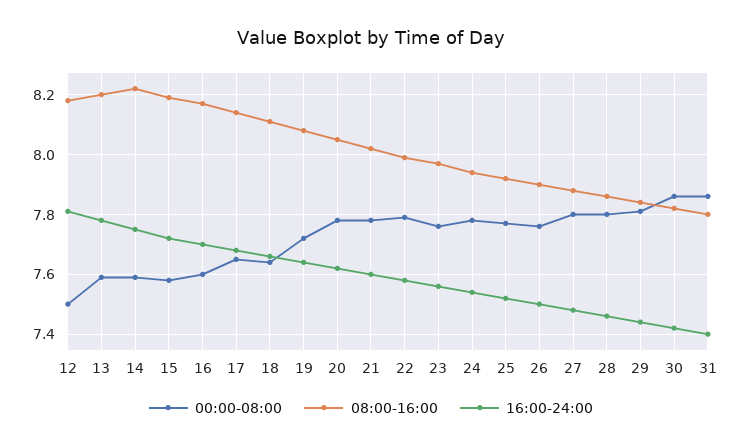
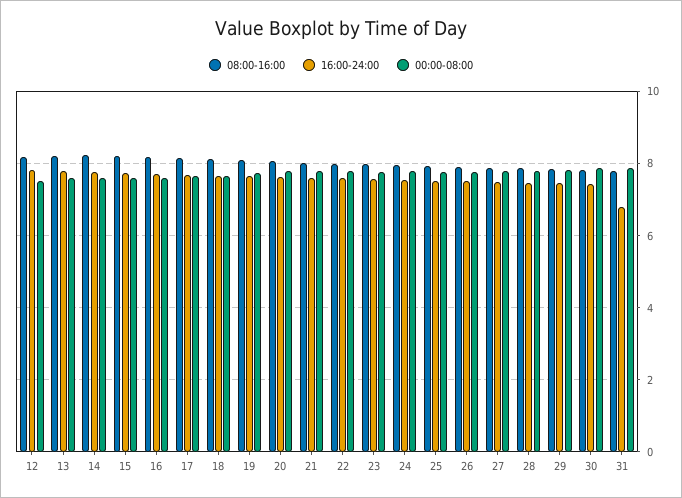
16:00-24:00, 31: 7.4 -> 6.8

